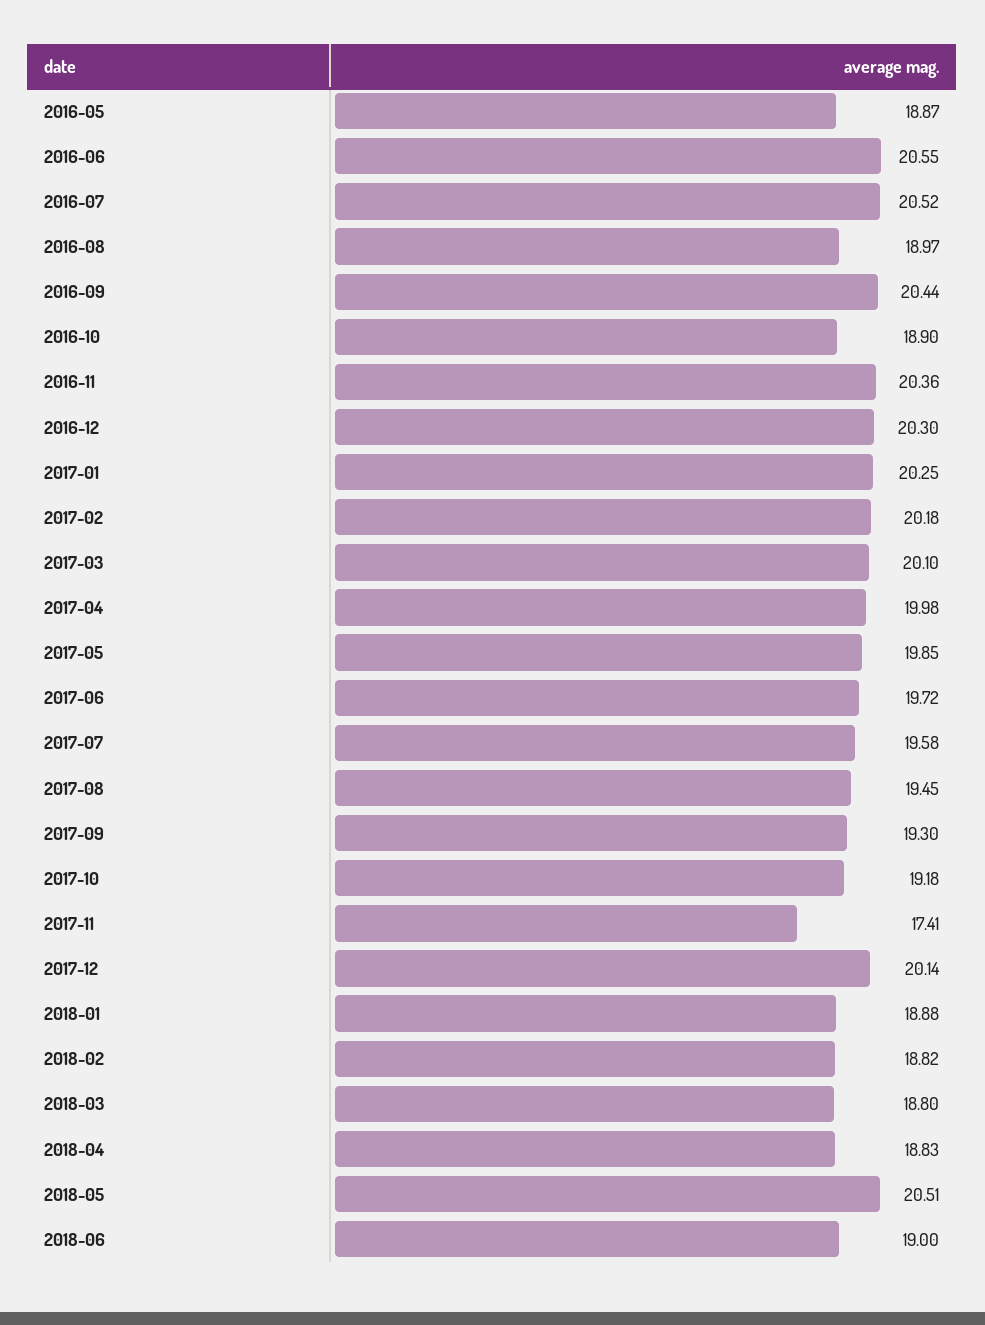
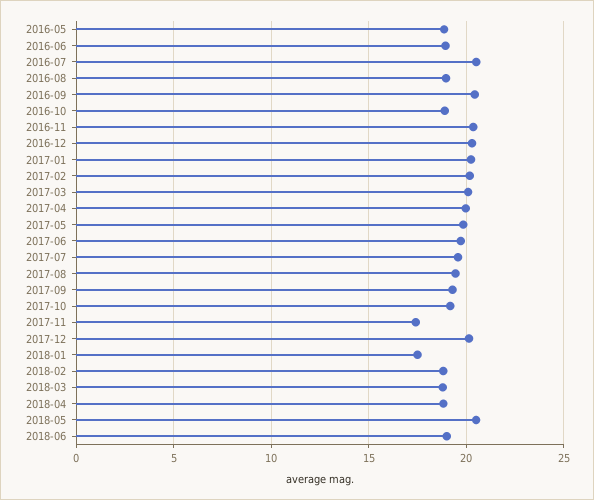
2016-06: 20.55 -> 19
2018-01: 18.88 -> 17.5

